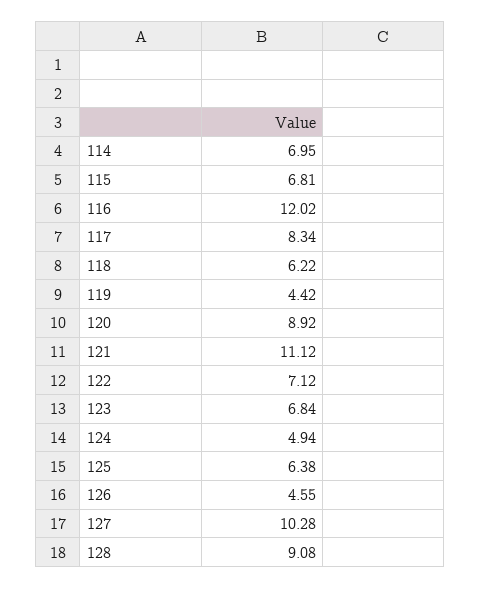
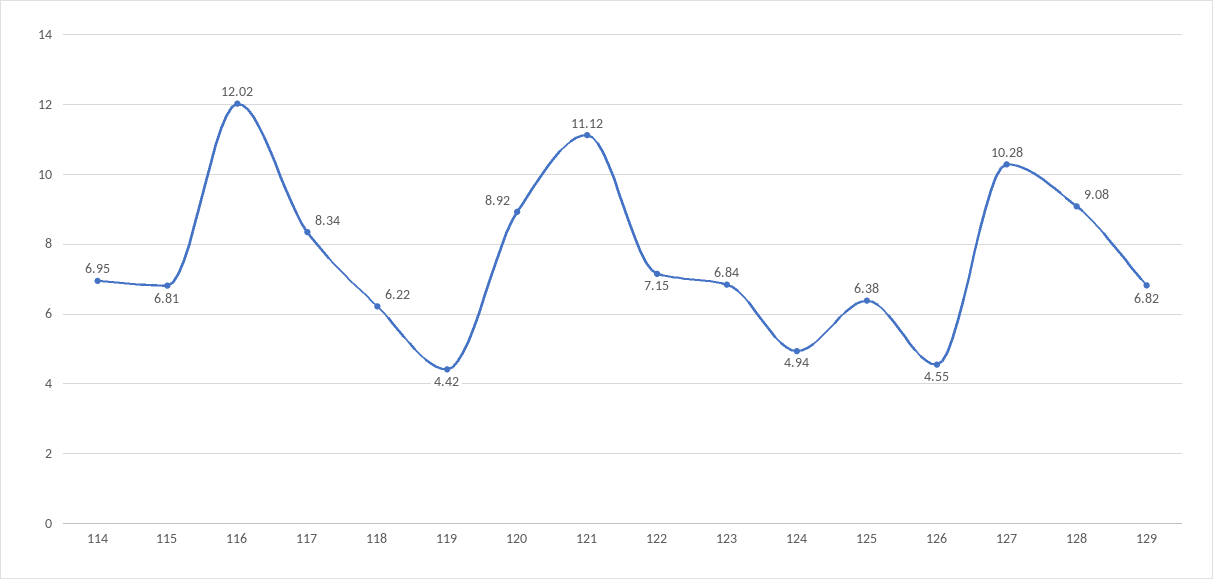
122: 7.12 -> 7.15
129: none -> 6.82

